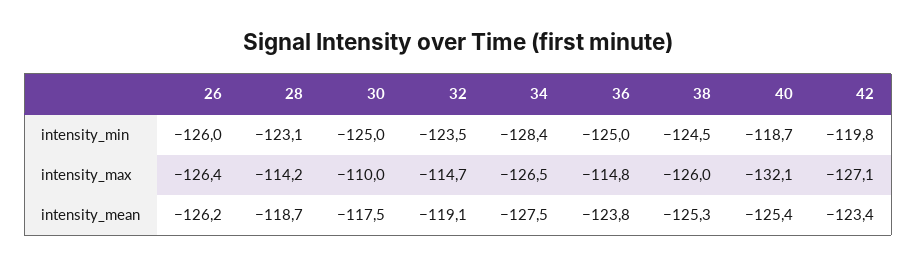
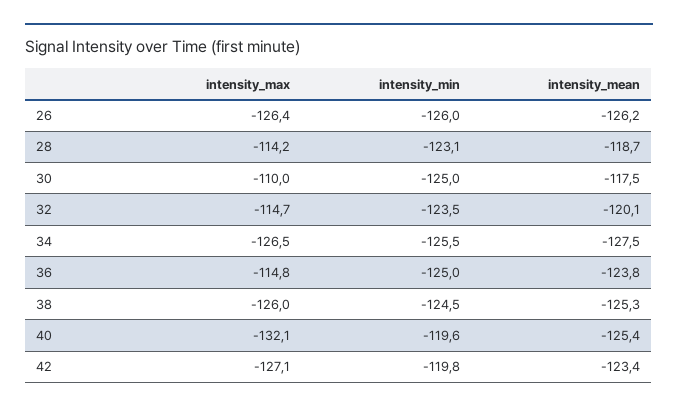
34, intensity_min: -128.4 -> -125.5
40, intensity_min: -118.7 -> -119.6
32, intensity_mean: -119.1 -> -120.1

